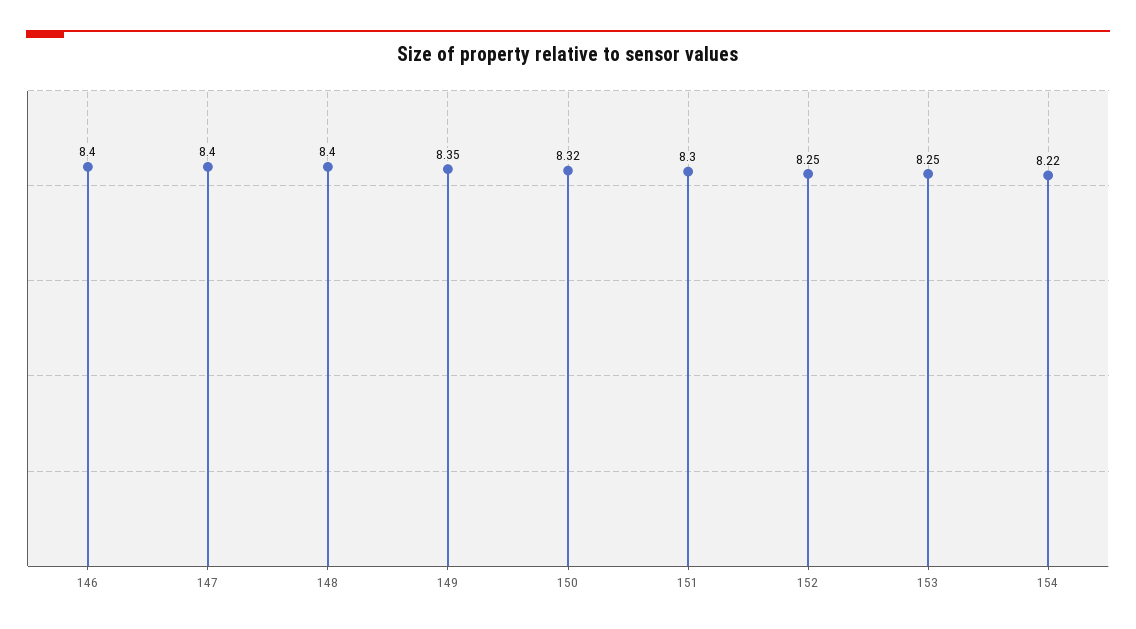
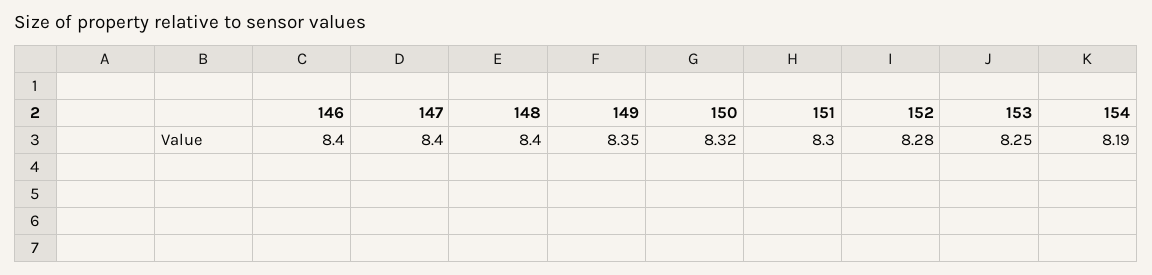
152: 8.25 -> 8.28
154: 8.22 -> 8.19

